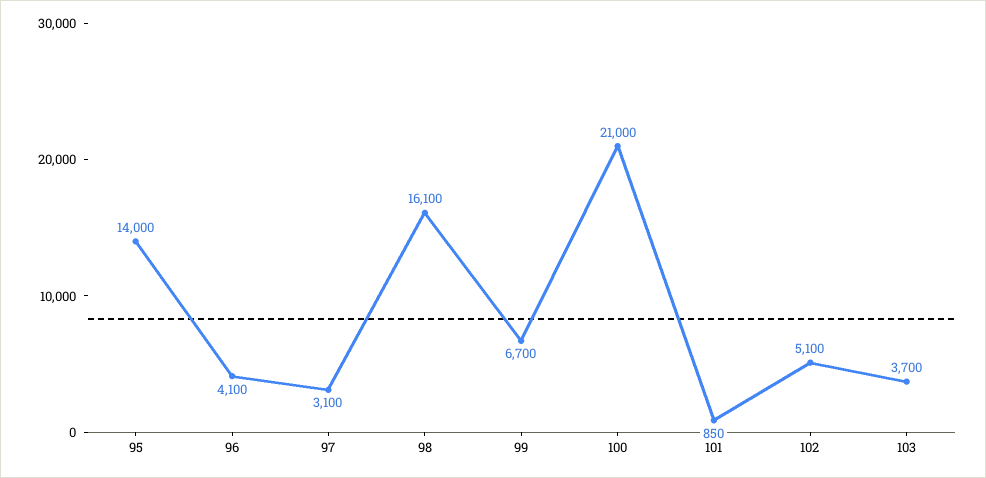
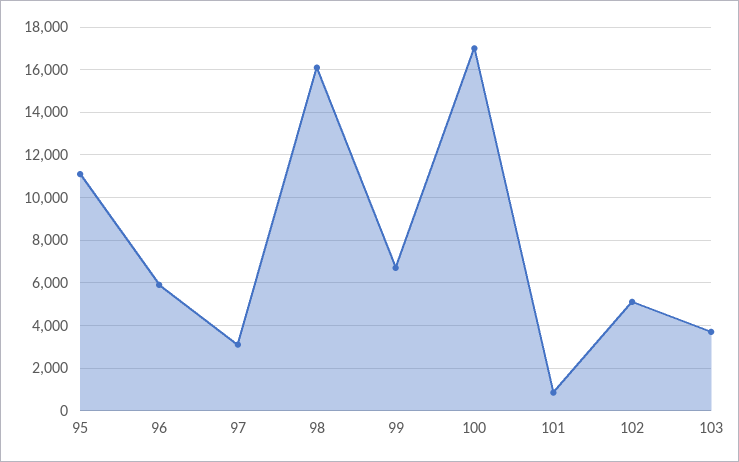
95: 14000 -> 11000
96: 4100 -> 6000
100: 21000 -> 17000

